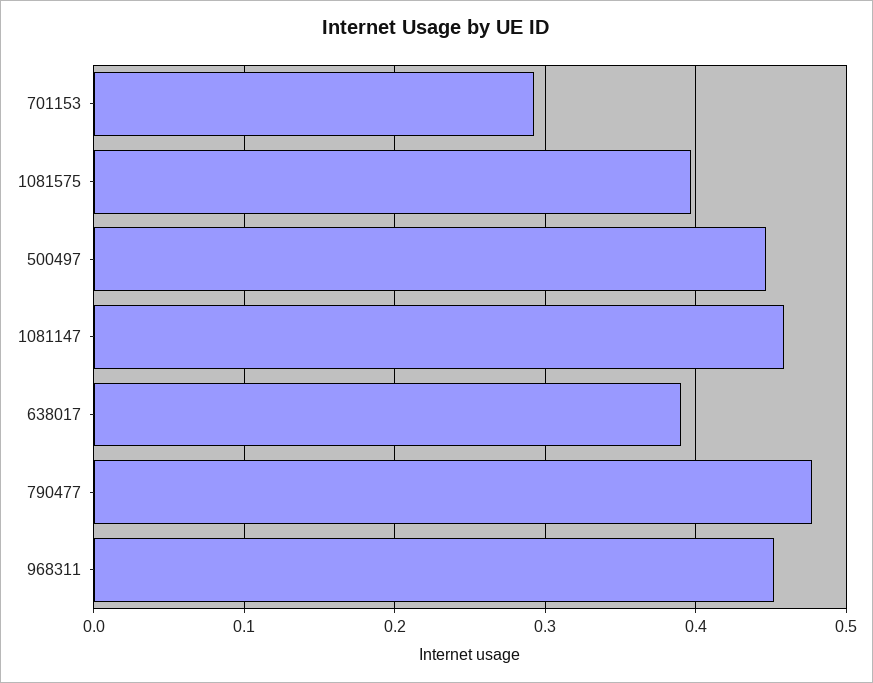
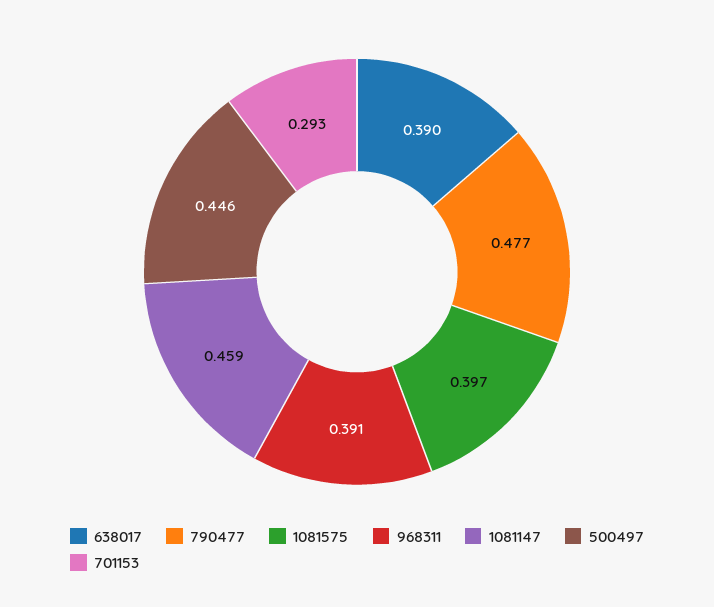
968311: 0.45 -> 0.391

